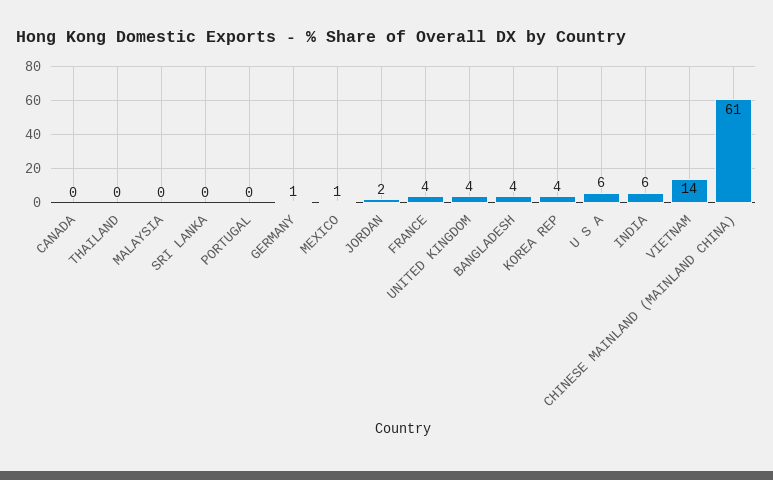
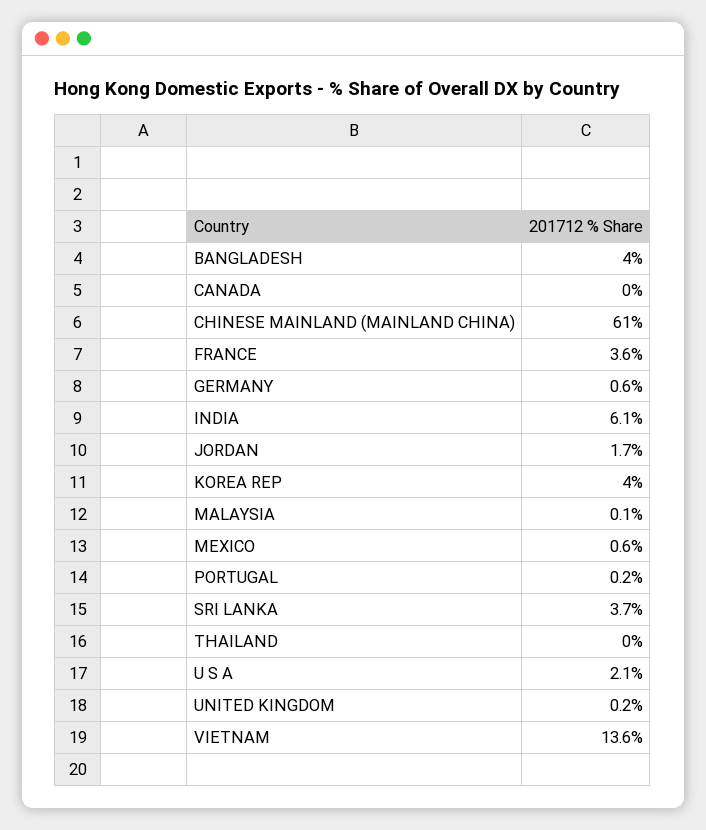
SRI LANKA: 0 -> 3.7
UNITED KINGDOM: 4 -> 0.2
U S A: 6 -> 2.1

